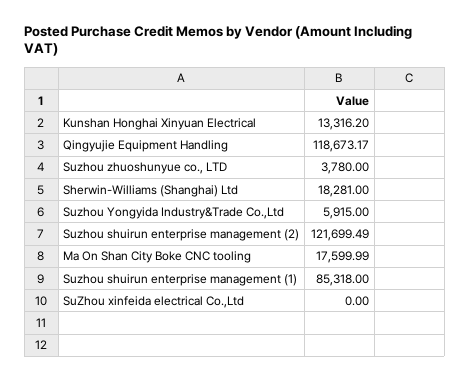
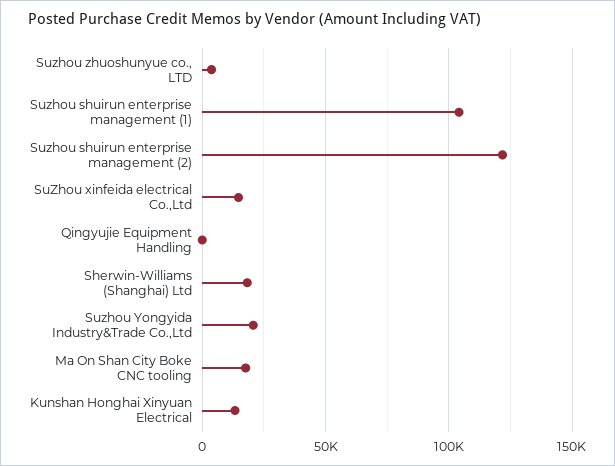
Qingyujie Equipment Handling: 118673.17 -> 0
Suzhou Yongyida Industry&Trade Co.,Ltd: 5915 -> 20000
Suzhou shuirun enterprise management (1): 85318 -> 105000
SuZhou xinfeida electrical Co.,Ltd: 0 -> 15000

